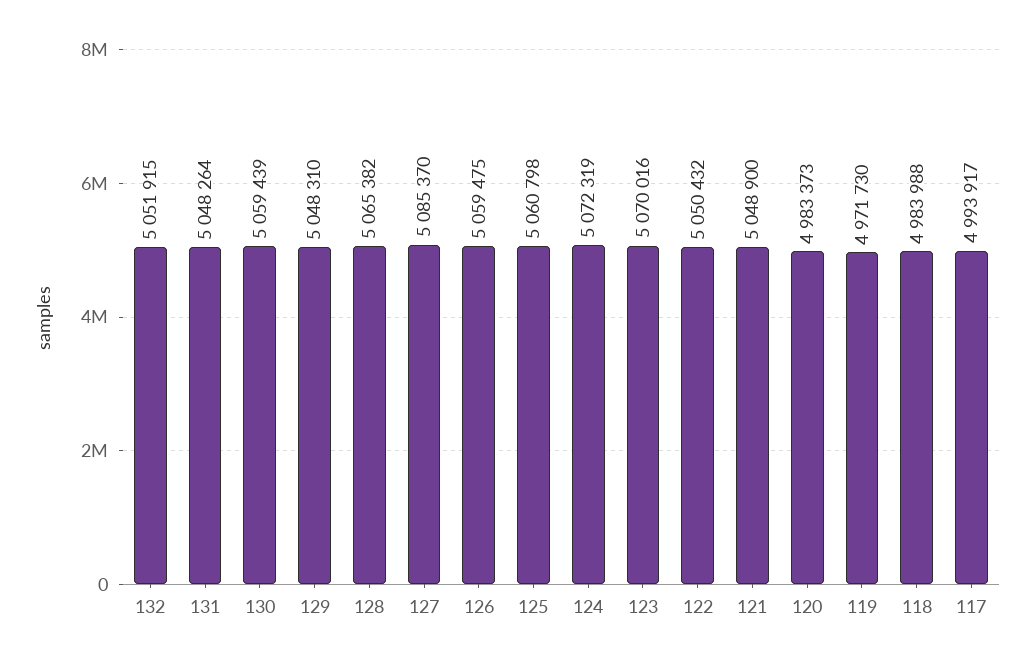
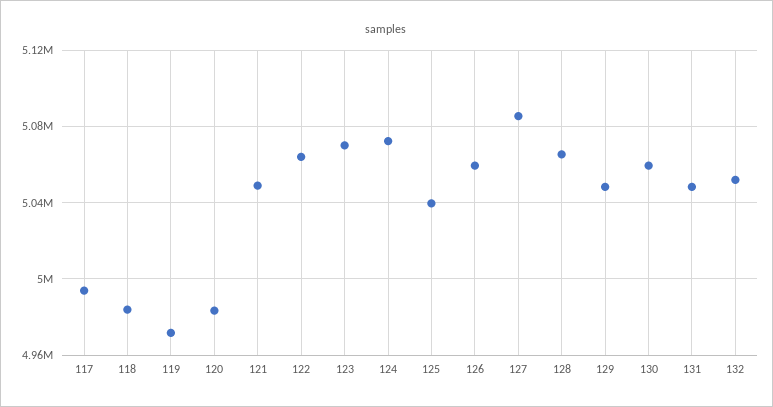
125: 5060798 -> 5040000
122: 5050432 -> 5065000

